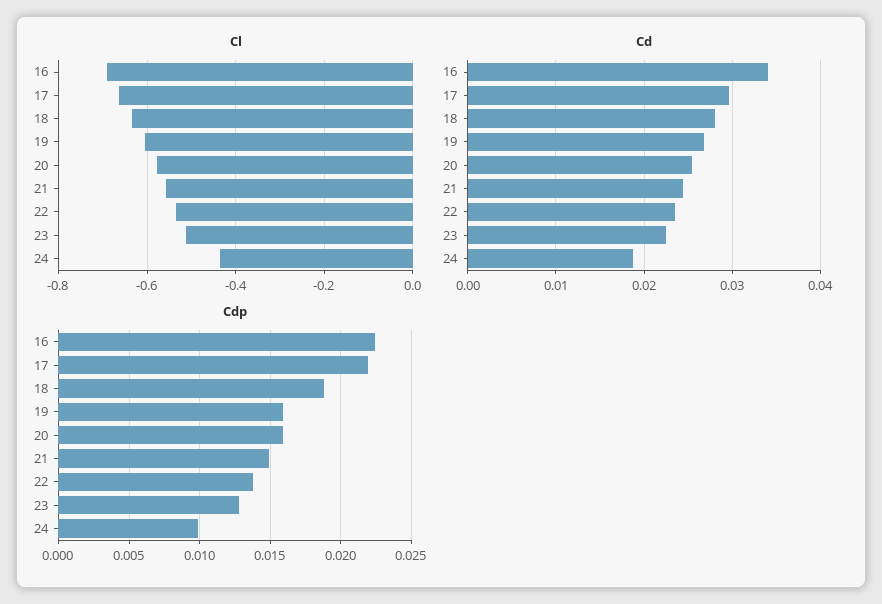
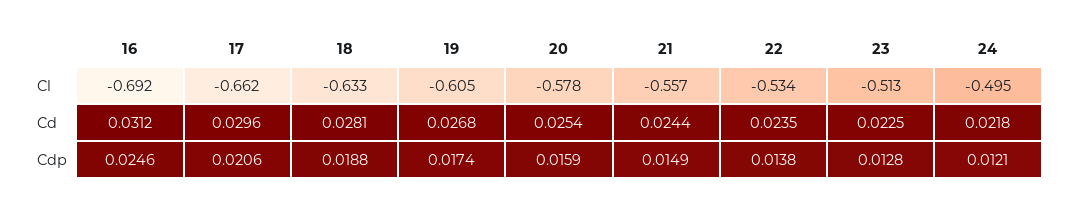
Cl, 24: -0.44 -> -0.495
Cd, 16: 0.034 -> 0.0312
Cd, 24: 0.019 -> 0.0218
Cdp, 16: 0.0225 -> 0.0246
Cdp, 17: 0.022 -> 0.0206
Cdp, 19: 0.016 -> 0.0174
Cdp, 24: 0.01 -> 0.0121

